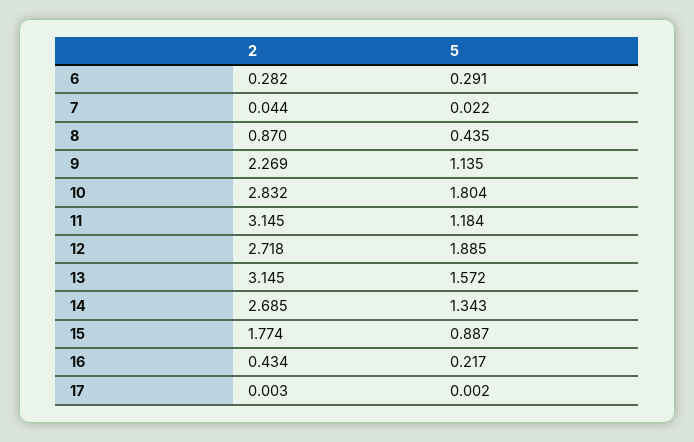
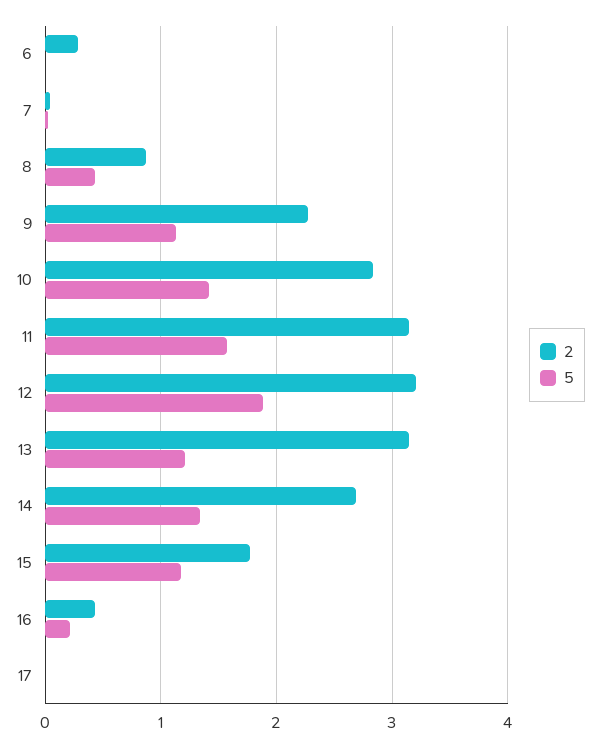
5, 6: 0.291 -> 0
5, 10: 1.804 -> 1.4
5, 11: 1.184 -> 1.6
2, 12: 2.718 -> 3.2
5, 13: 1.572 -> 1.2
5, 15: 0.887 -> 1.2

